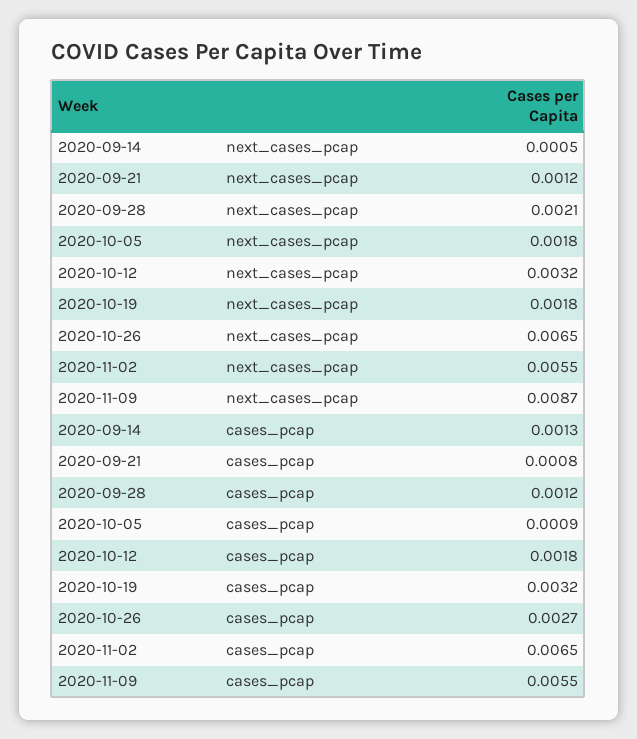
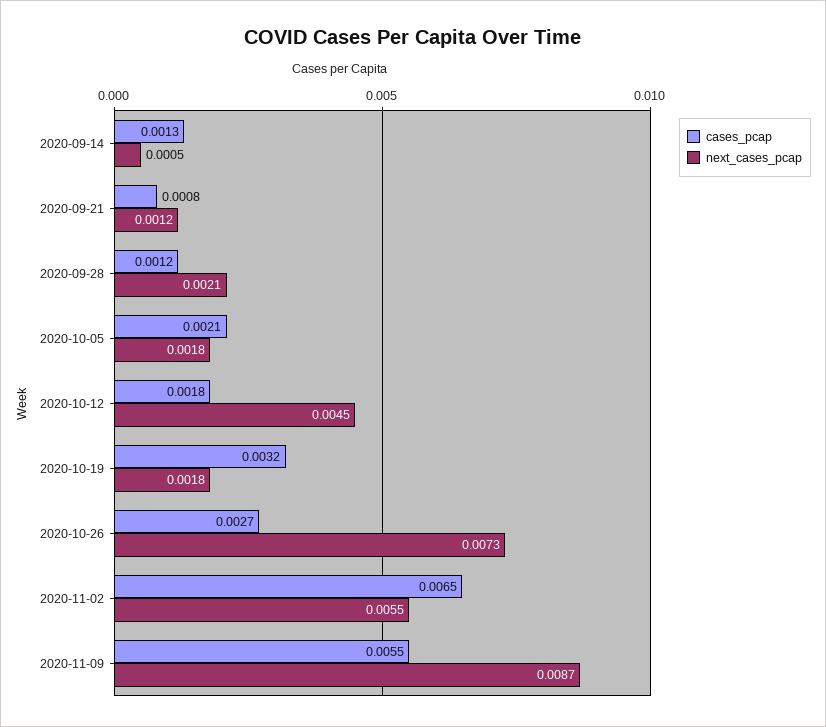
next_cases_pcap, 2020-10-12: 0.0032 -> 0.0045
next_cases_pcap, 2020-10-26: 0.0065 -> 0.0073
cases_pcap, 2020-10-05: 0.0009 -> 0.0021

